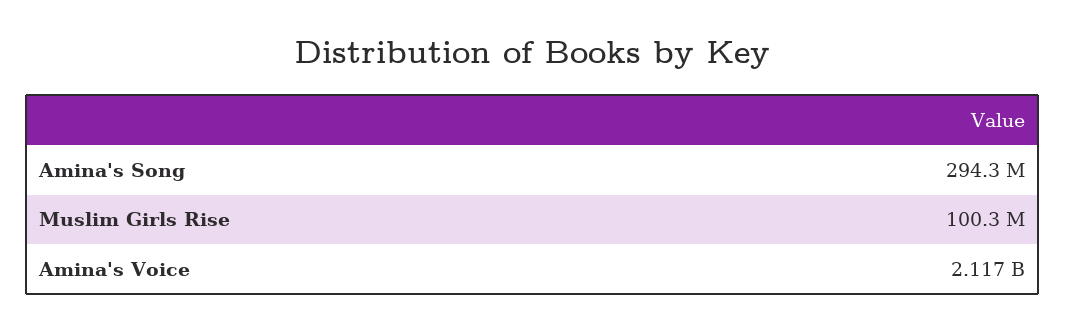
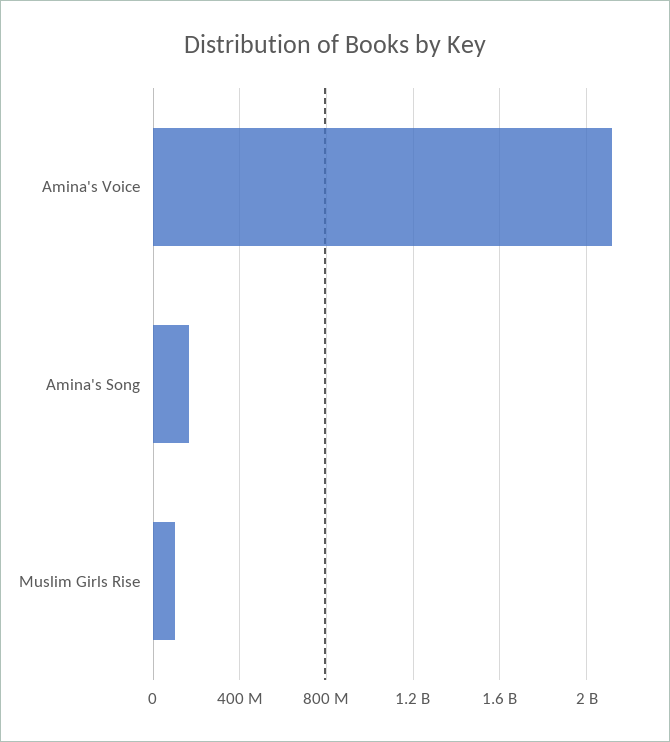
Amina's Song: 294300000 -> 150000000

